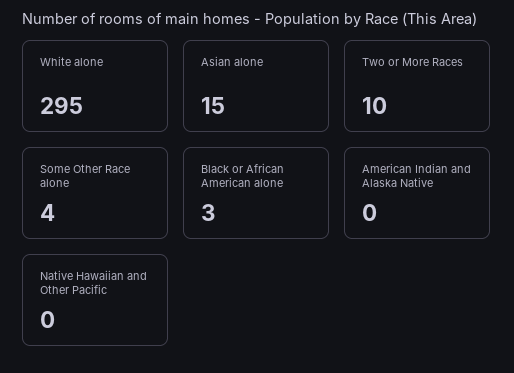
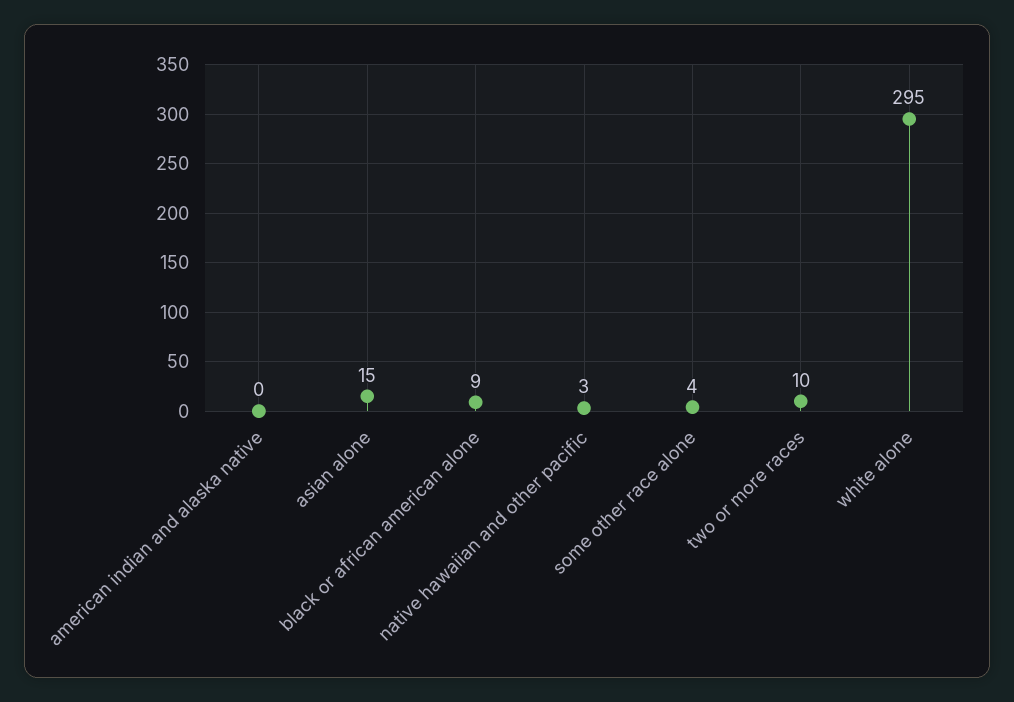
Black or African American alone: 3 -> 9
Native Hawaiian and Other Pacific: 0 -> 3

